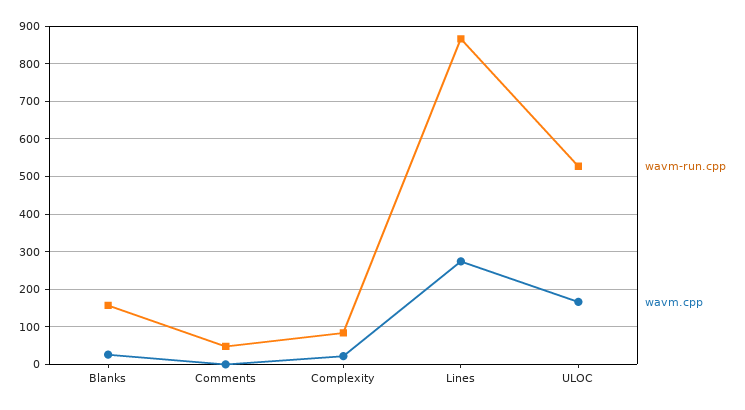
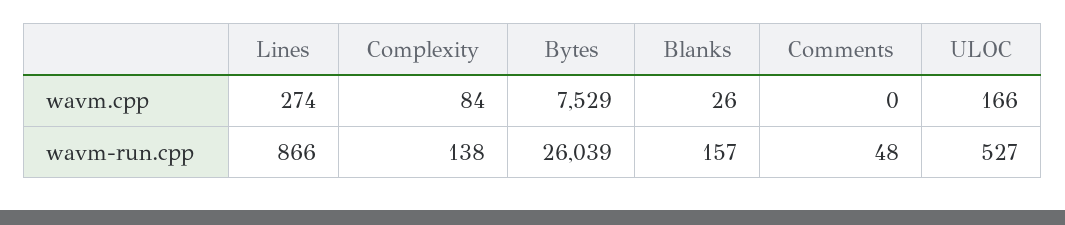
wavm-run.cpp, Complexity: 80 -> 138
wavm.cpp, Complexity: 20 -> 84
wavm.cpp, Bytes: none -> 7529
wavm-run.cpp, Bytes: none -> 26039

